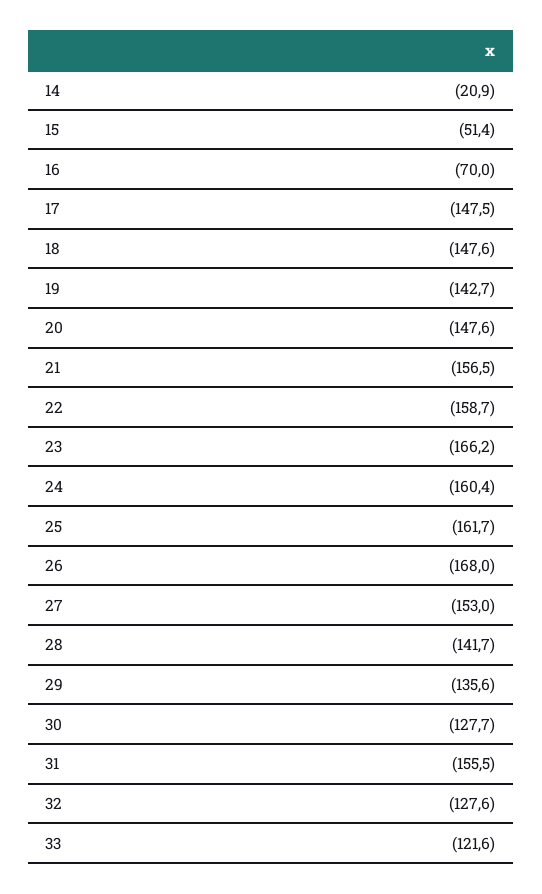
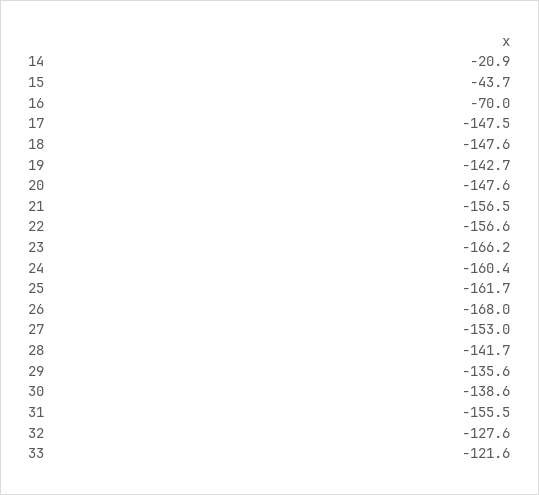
15: -51.4 -> -43.7
22: -158.7 -> -156.6
30: -127.7 -> -138.6

